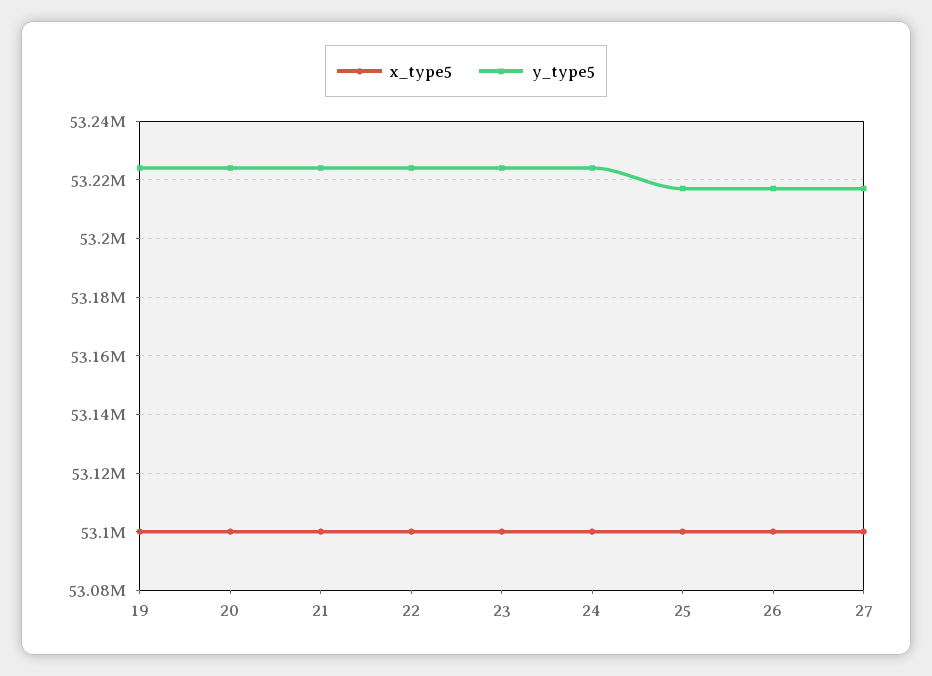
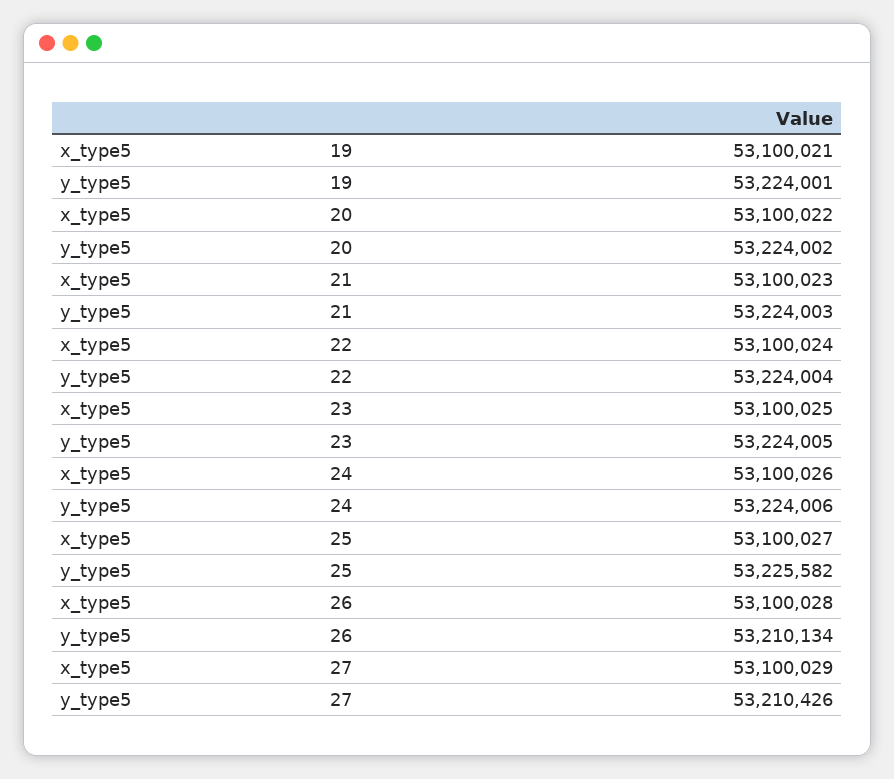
y_type5, 25: 53217500 -> 53225582
y_type5, 26: 53217500 -> 53210134
y_type5, 27: 53217500 -> 53210426

